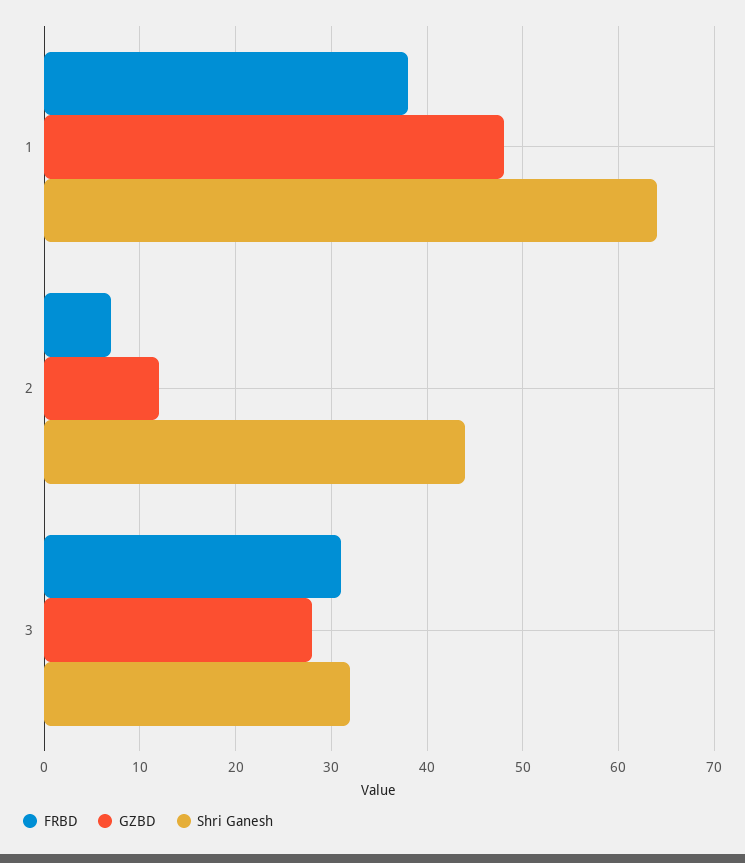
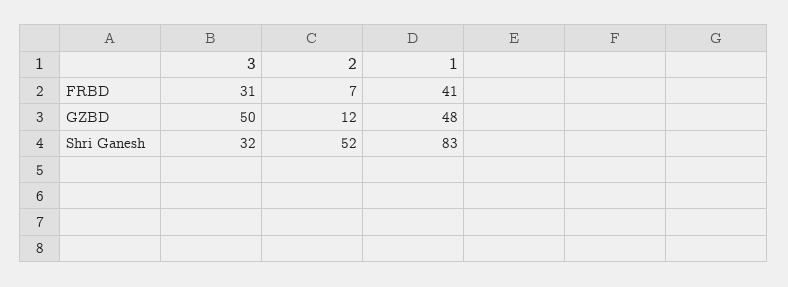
FRBD, 1: 38 -> 41
Shri Ganesh, 1: 64 -> 83
Shri Ganesh, 2: 44 -> 52
GZBD, 3: 28 -> 50

